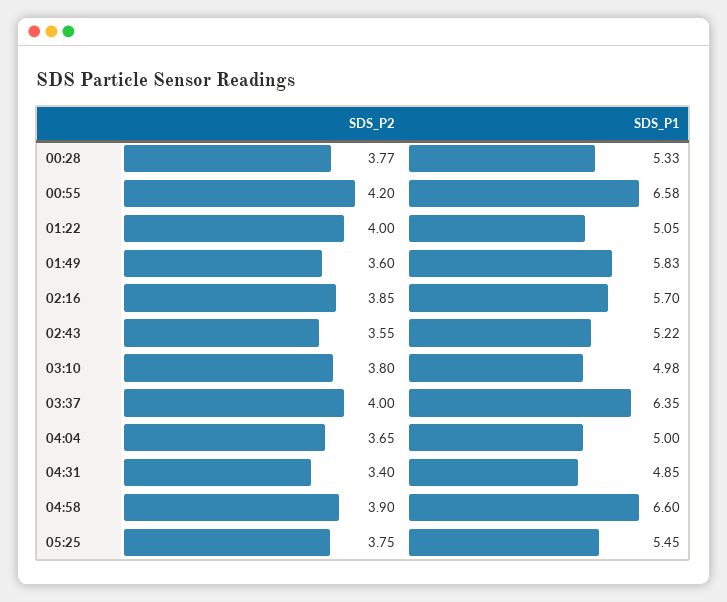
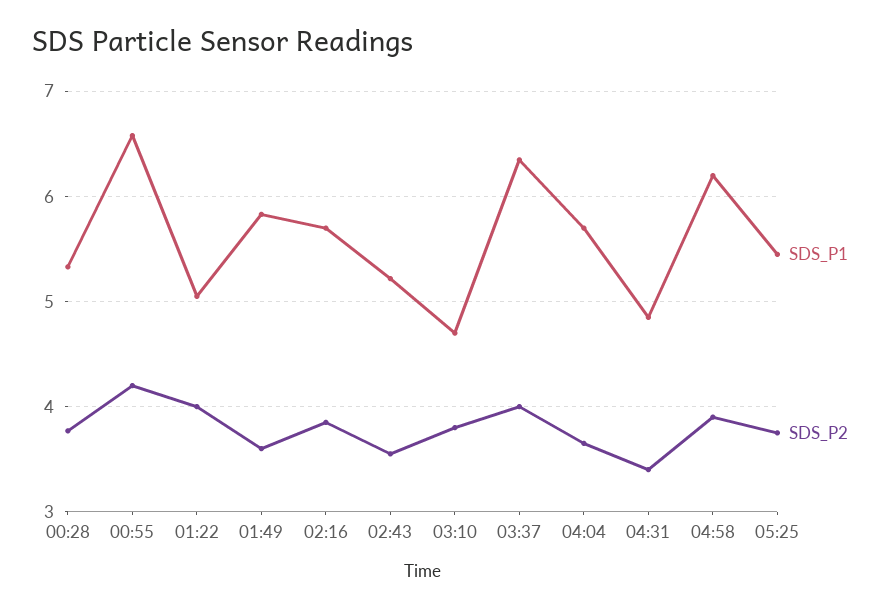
SDS_P1, 03:10: 4.98 -> 4.7
SDS_P1, 04:04: 5 -> 5.7
SDS_P1, 04:58: 6.6 -> 6.2

